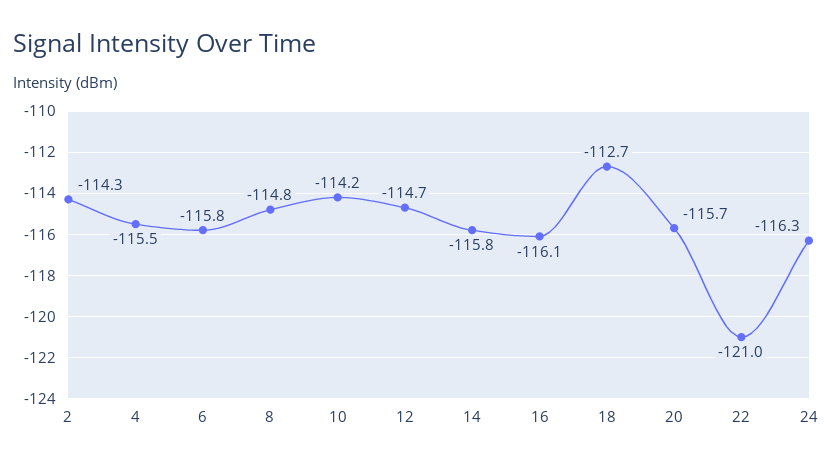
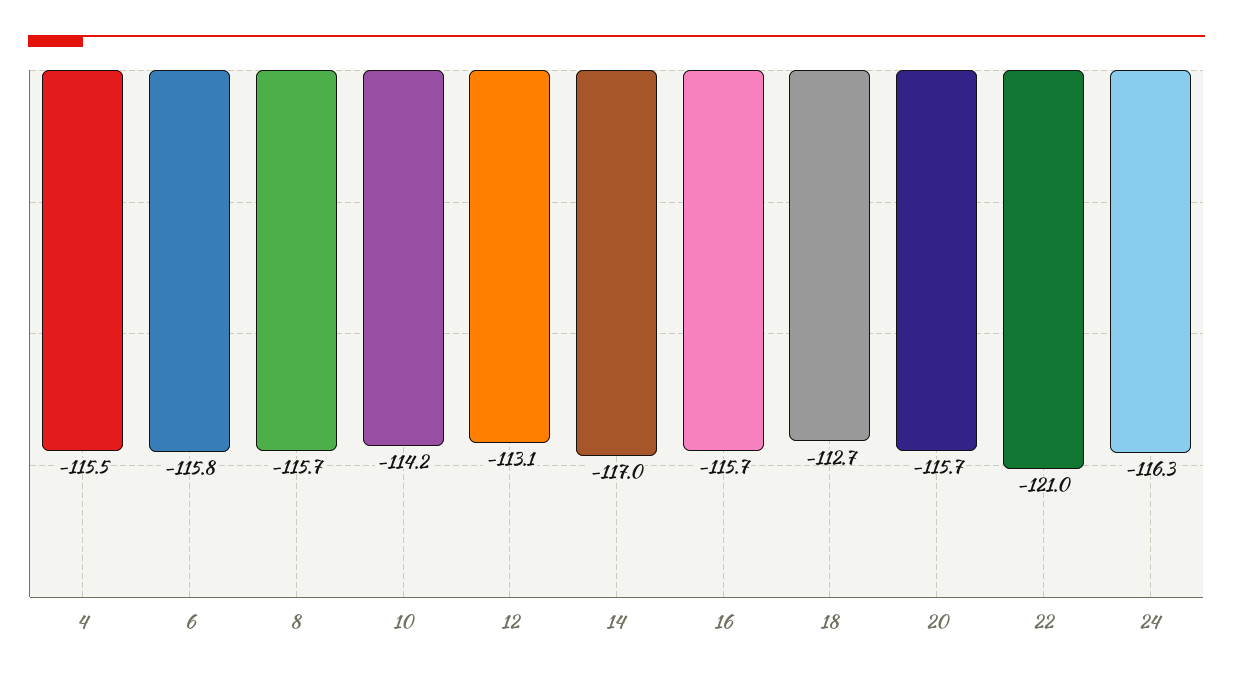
2: -114.3 -> none
8: -114.8 -> -115.7
12: -114.7 -> -113.1
14: -115.8 -> -117
16: -116.1 -> -115.7

